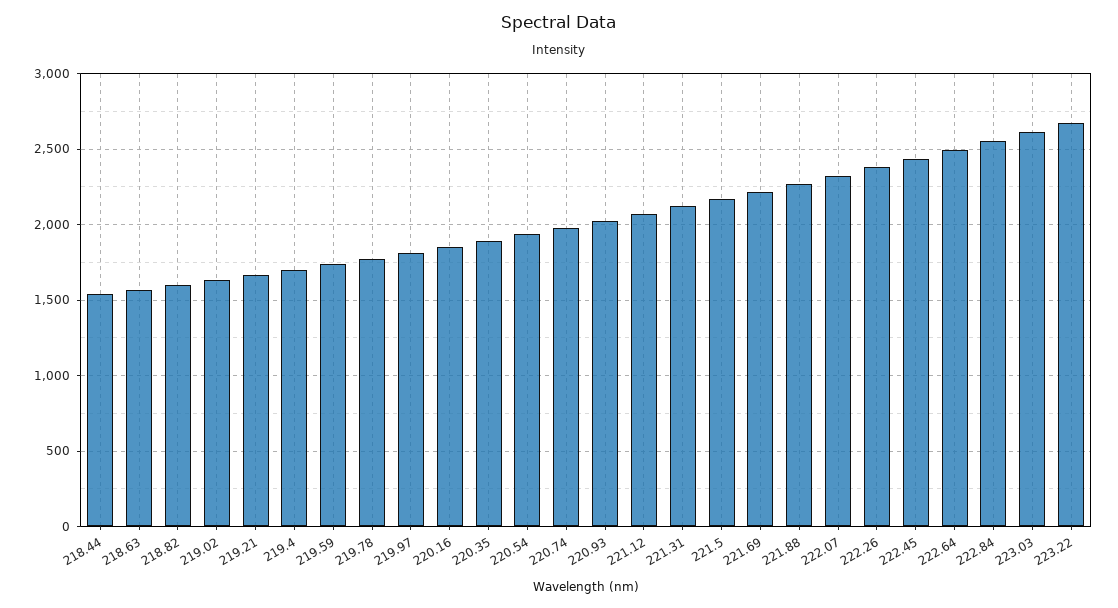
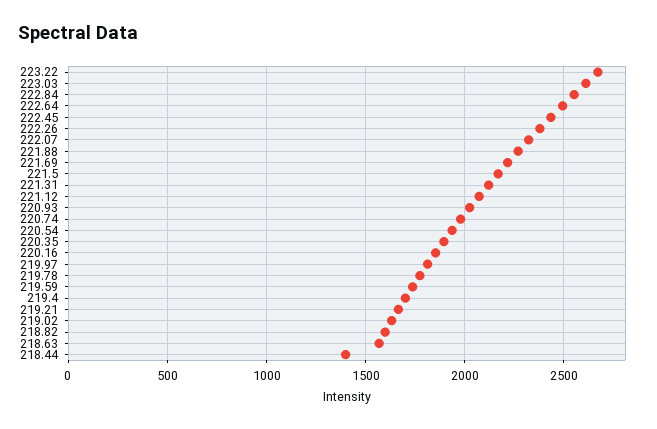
218.44: 1550 -> 1400

